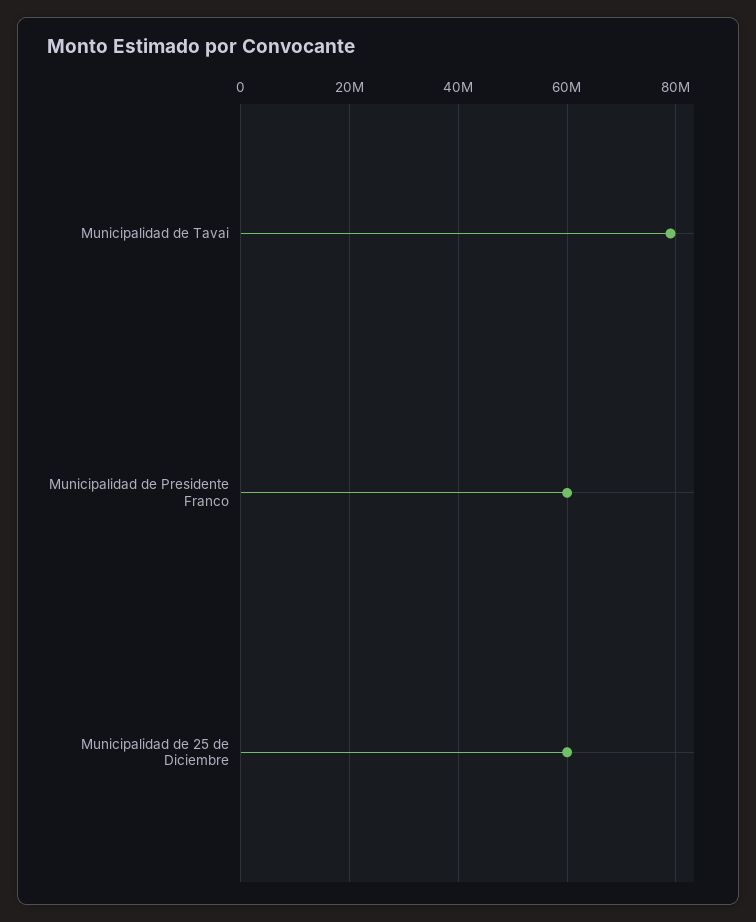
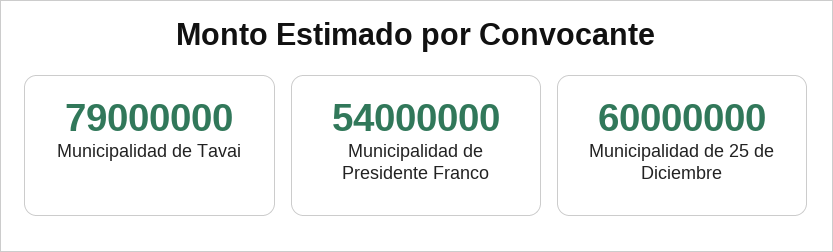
Municipalidad de Presidente Franco: 60000000 -> 54000000

